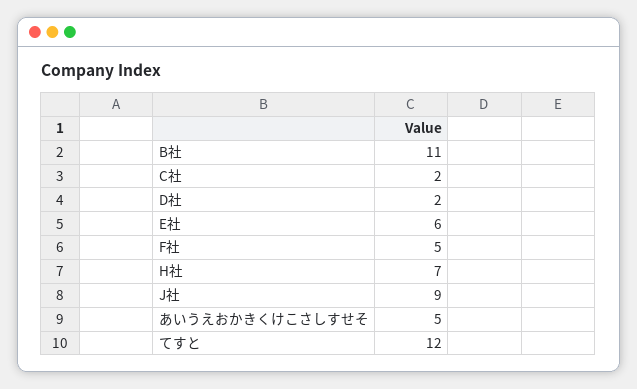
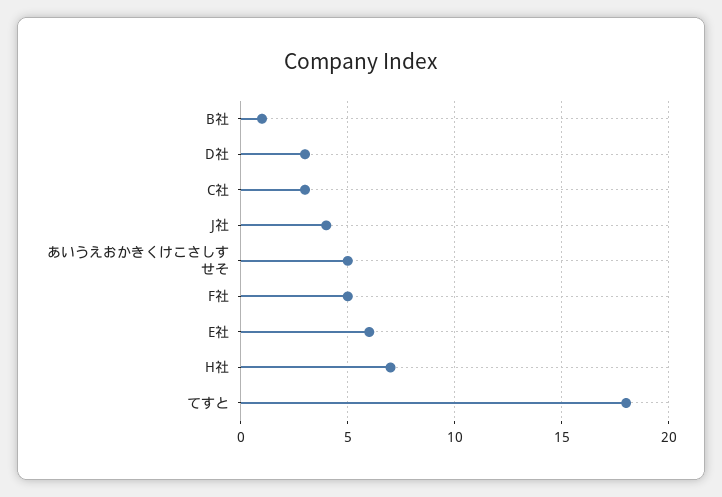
B社: 11 -> 1
C社: 2 -> 3
D社: 2 -> 3
J社: 9 -> 4
てすと: 12 -> 18

